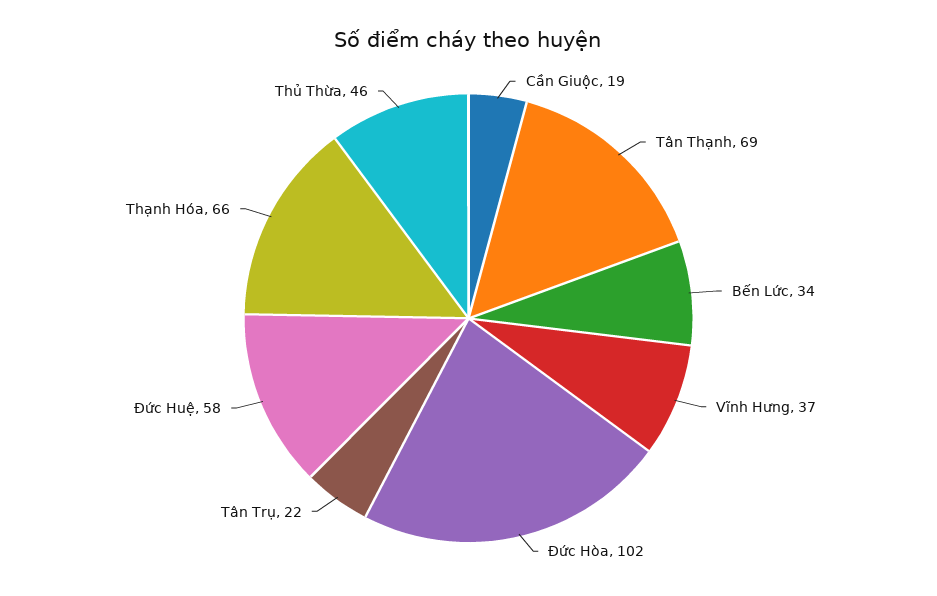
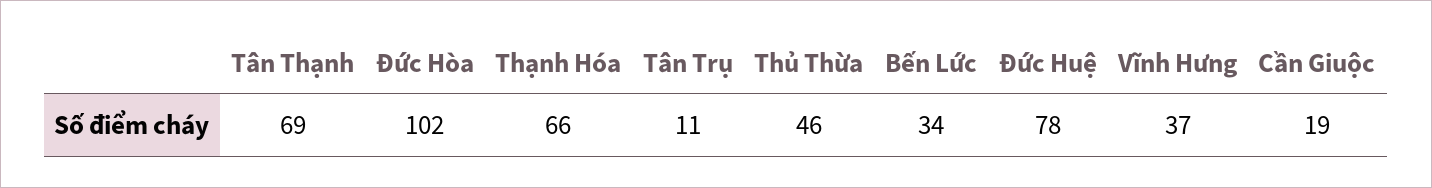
Tân Trụ: 22 -> 11
Đức Huệ: 58 -> 78

